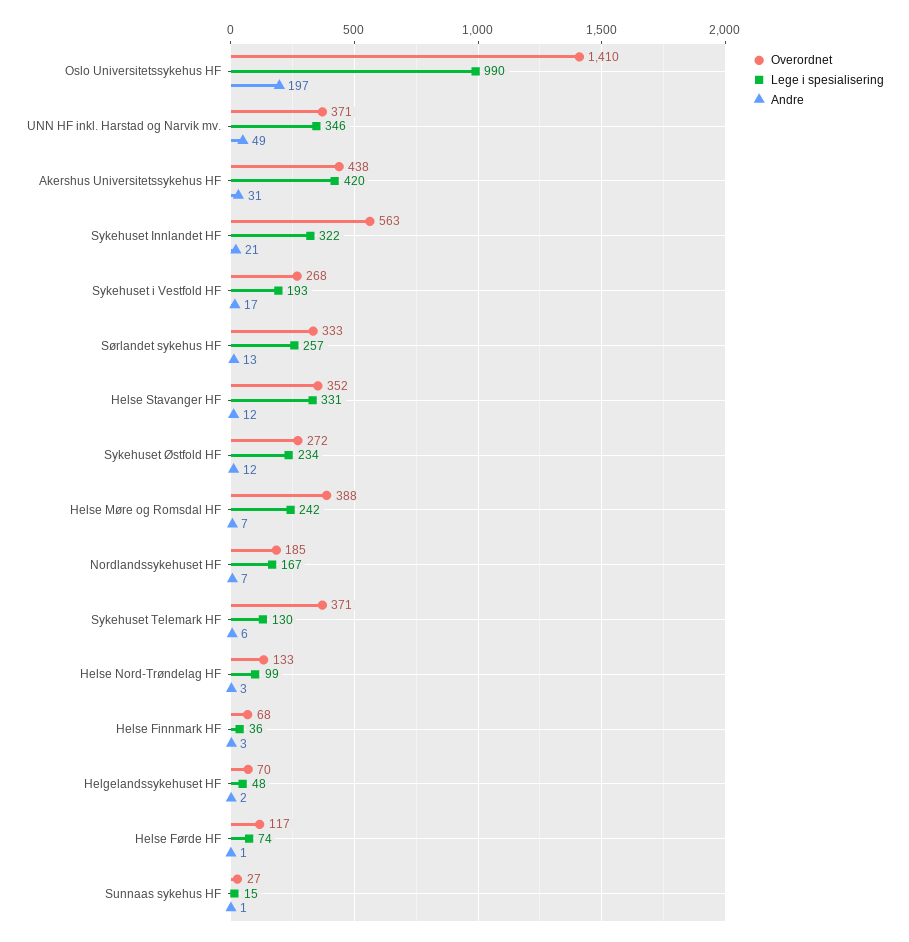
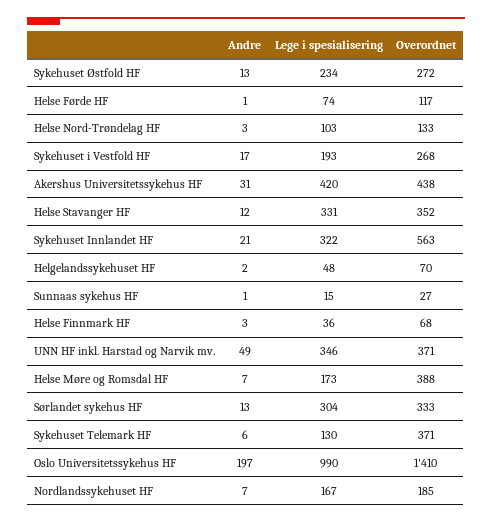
Lege i spesialisering, Sørlandet sykehus HF: 257 -> 304
Andre, Sykehuset Østfold HF: 12 -> 13
Lege i spesialisering, Helse Møre og Romsdal HF: 242 -> 173
Lege i spesialisering, Helse Nord-Trøndelag HF: 99 -> 103

